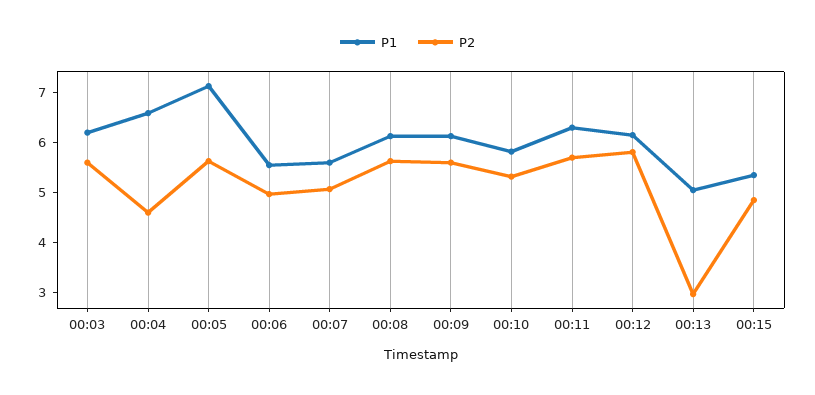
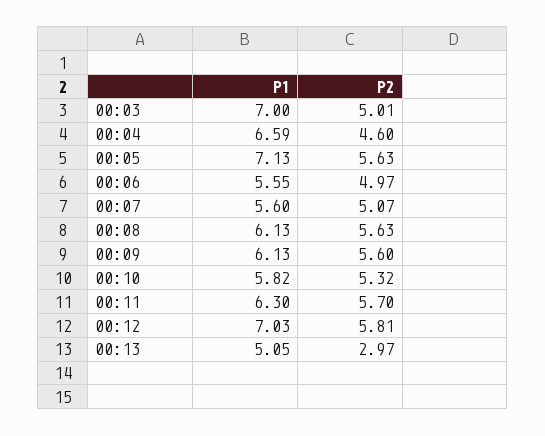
P1, 00:03: 6.2 -> 7
P2, 00:03: 5.6 -> 5.01
P1, 00:12: 6.2 -> 7.03
P1, 00:15: 5.4 -> none
P2, 00:15: 4.8 -> none

